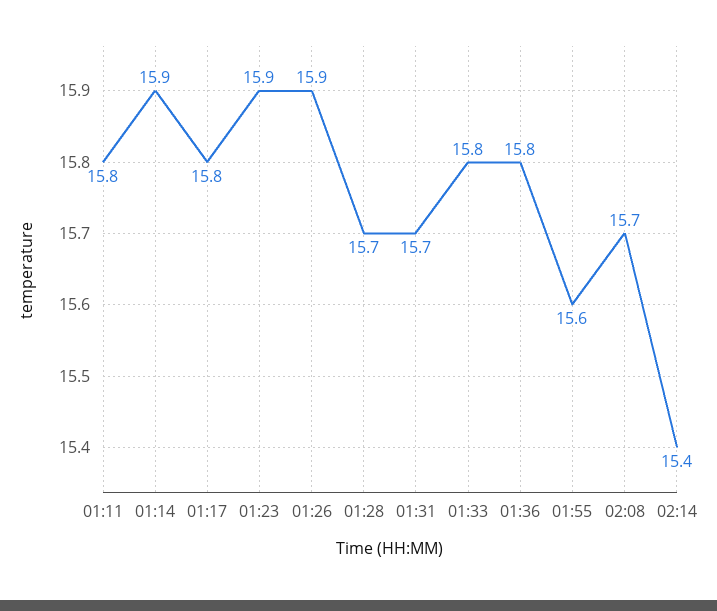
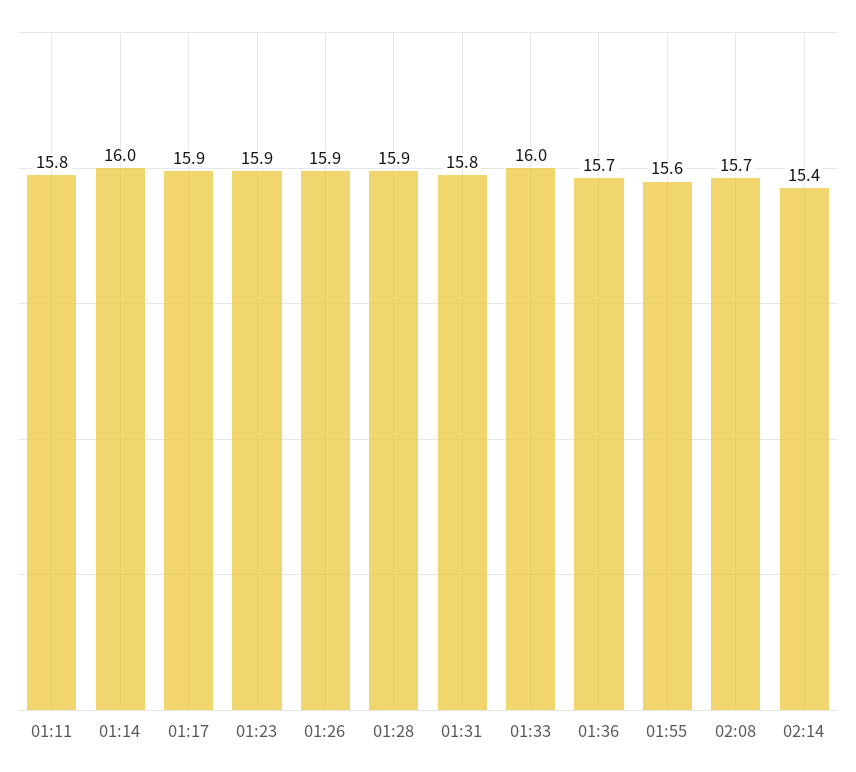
01:14: 15.9 -> 16
01:17: 15.8 -> 15.9
01:28: 15.7 -> 15.9
01:31: 15.7 -> 15.8
01:33: 15.8 -> 16
01:36: 15.8 -> 15.7

